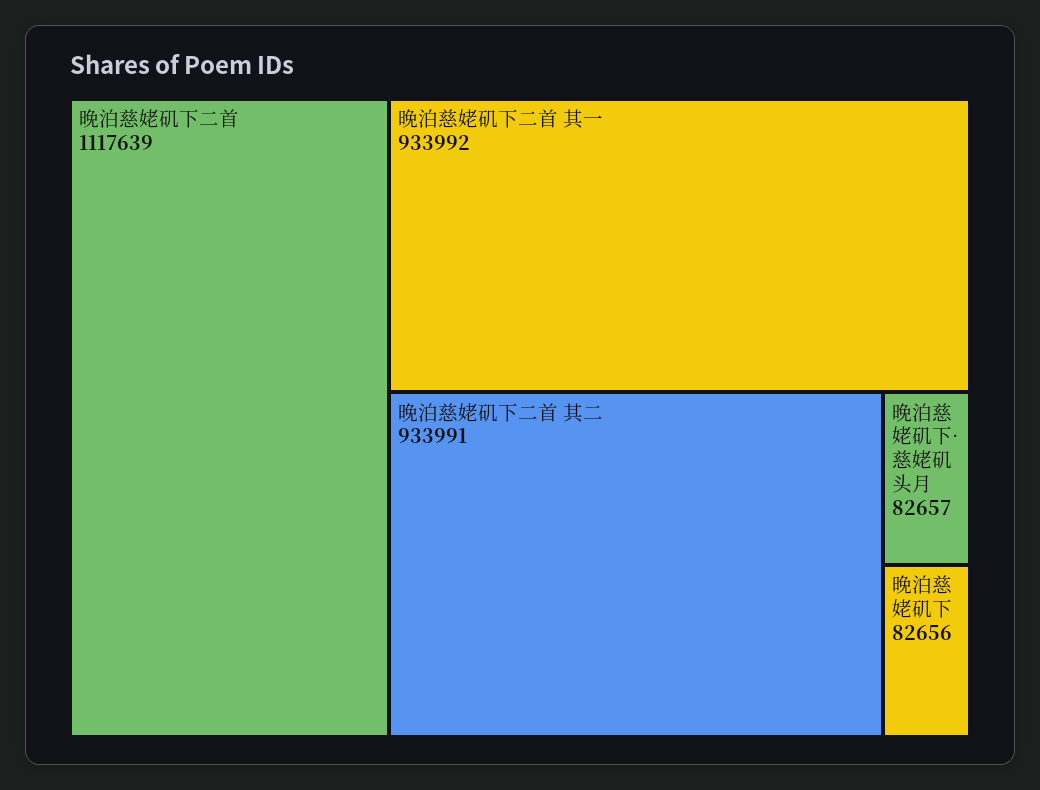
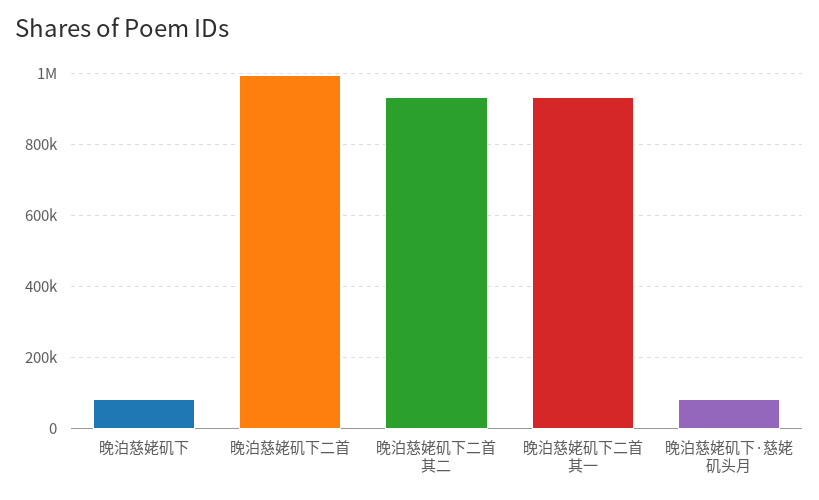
晚泊慈姥矶下二首: 1117639 -> 1000000

